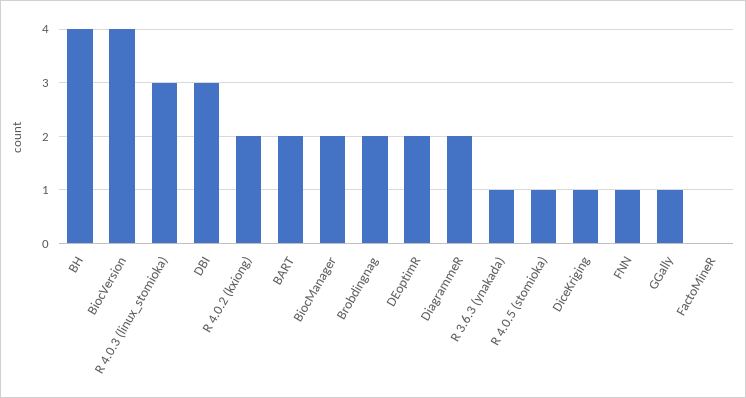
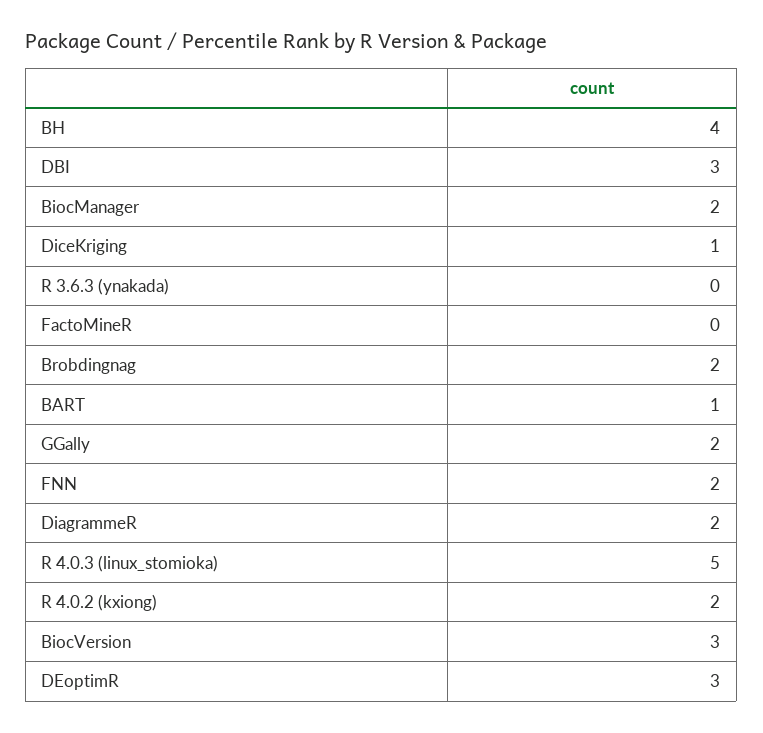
BiocVersion: 4 -> 3
R 4.0.3 (linux_stomioka): 3 -> 5
BART: 2 -> 1
DEoptimR: 2 -> 3
R 3.6.3 (ynakada): 1 -> 0
R 4.0.5 (stomioka): 1 -> none
FNN: 1 -> 2
GGally: 1 -> 2

